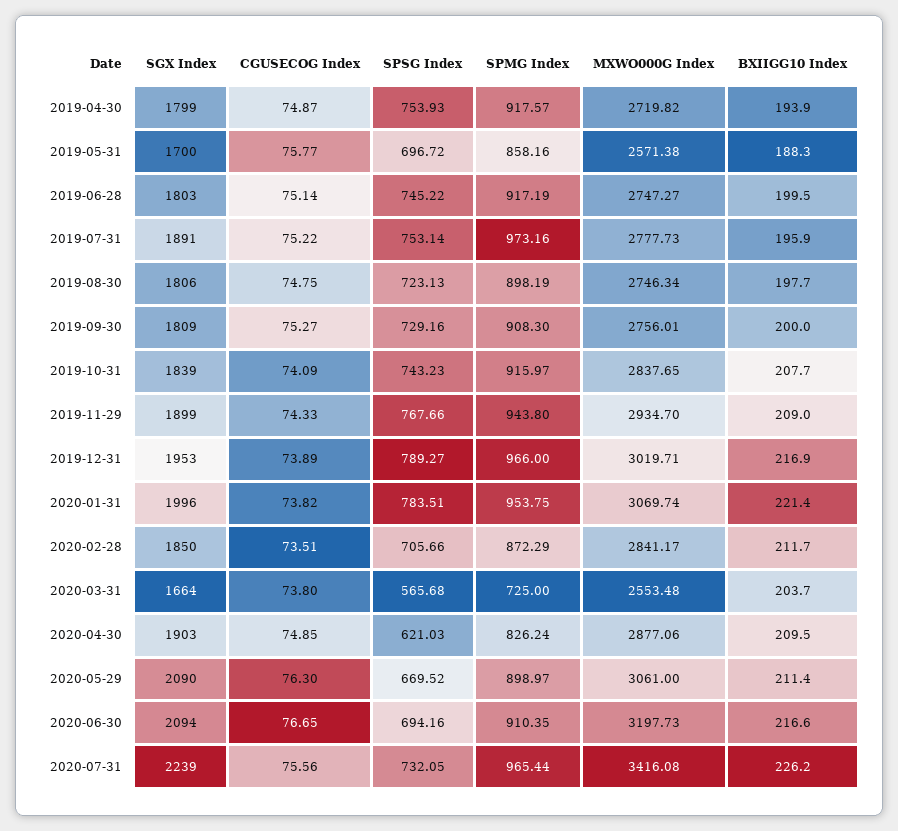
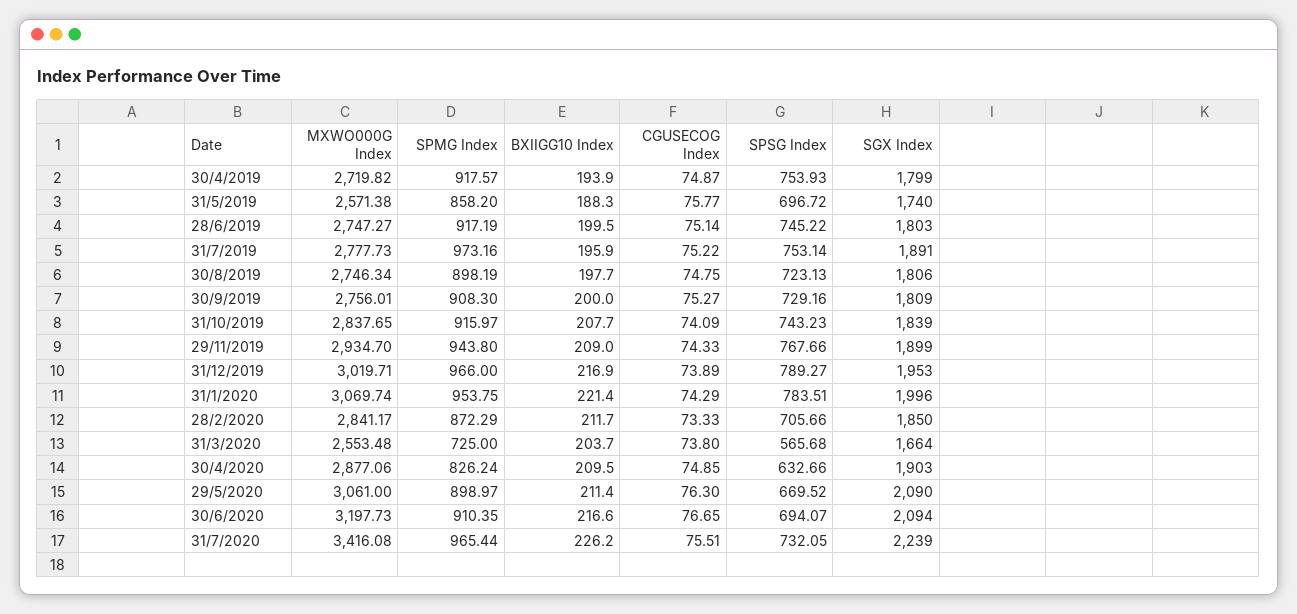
SGX Index, 2019-05-31: 1700 -> 1740
SPMG Index, 2019-05-31: 858.16 -> 858.2
CGUSECOG Index, 2020-01-31: 73.82 -> 74.29
CGUSECOG Index, 2020-02-28: 73.51 -> 73.33
SPSG Index, 2020-04-30: 621.03 -> 632.66
SPSG Index, 2020-06-30: 694.16 -> 694.07
CGUSECOG Index, 2020-07-31: 75.56 -> 75.51

